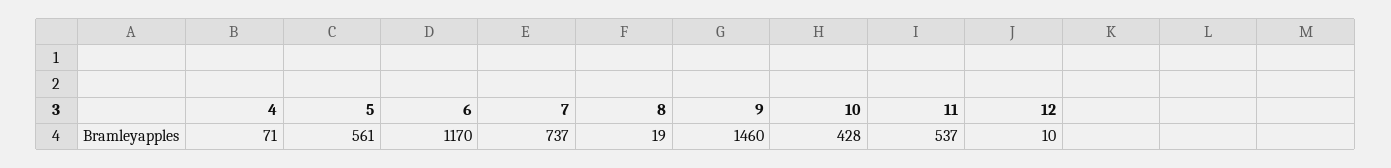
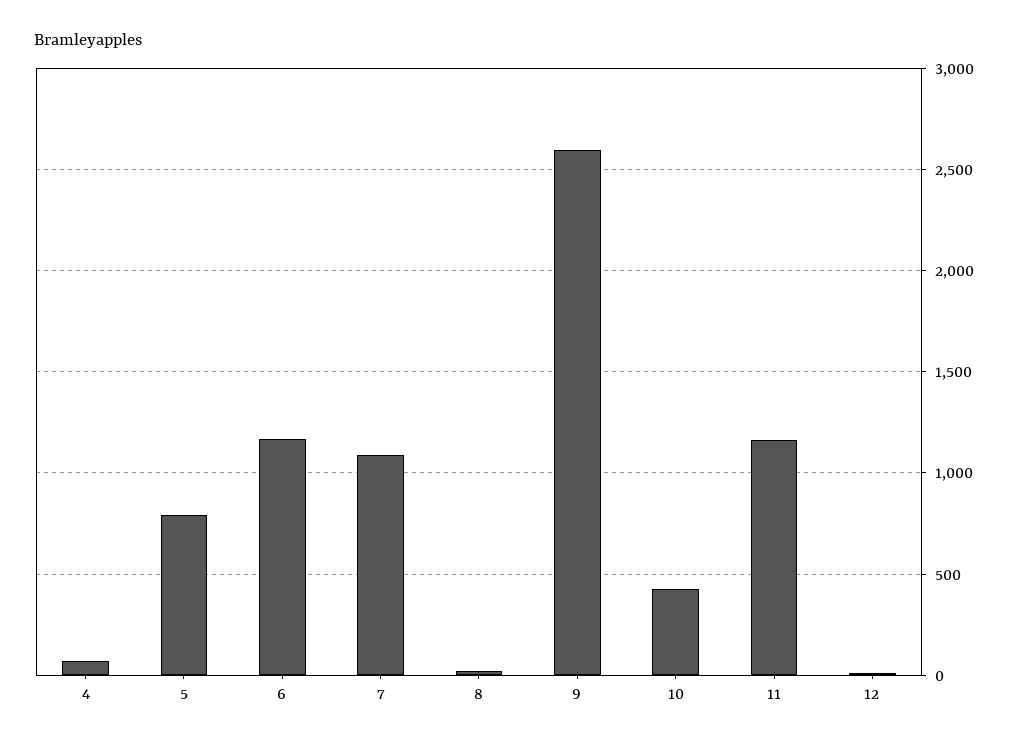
5: 561 -> 800
7: 737 -> 1100
9: 1460 -> 2600
11: 537 -> 1150

